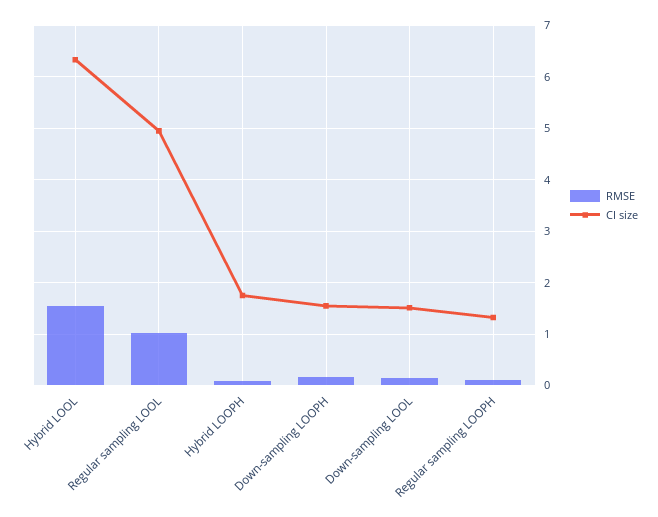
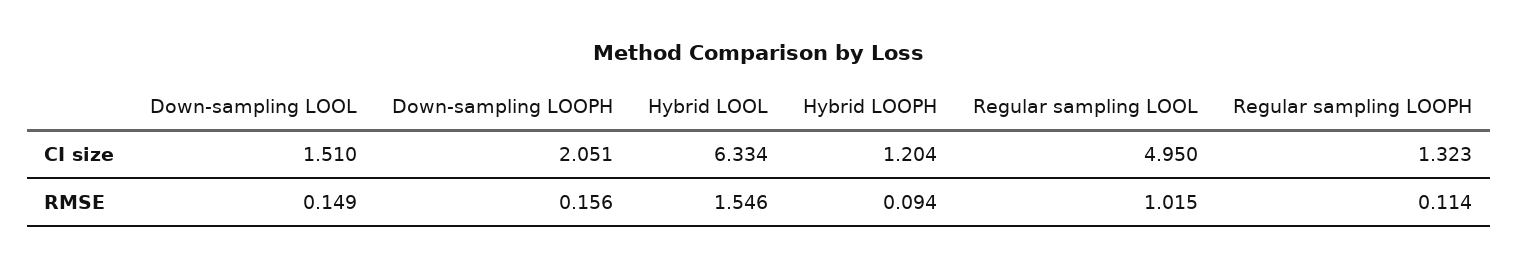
CI size, Hybrid LOOPH: 1.8 -> 1.204
CI size, Down-sampling LOOPH: 1.6 -> 2.051

